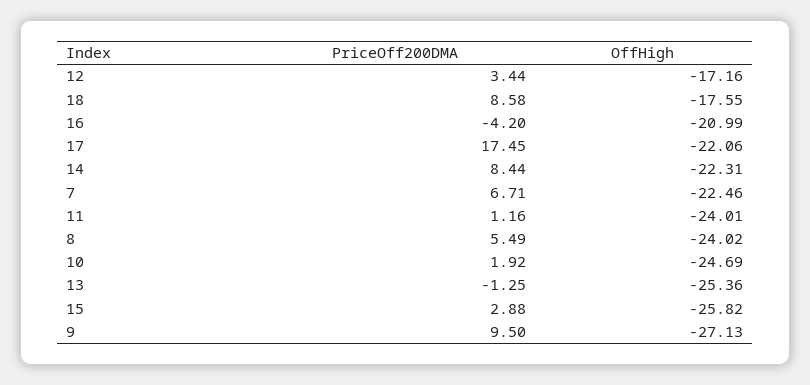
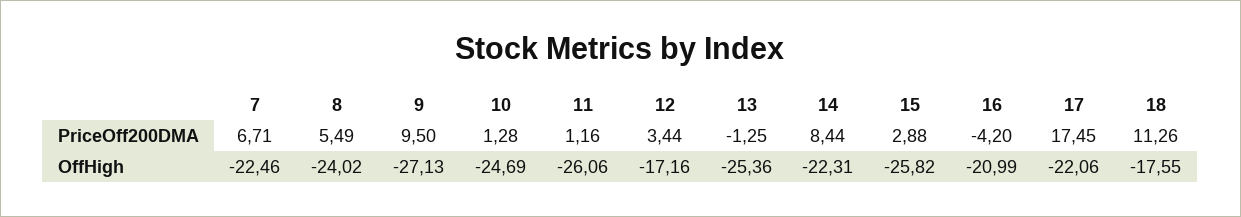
PriceOff200DMA, 18: 8.58 -> 11.26
OffHigh, 11: -24.01 -> -26.06
PriceOff200DMA, 10: 1.92 -> 1.28

